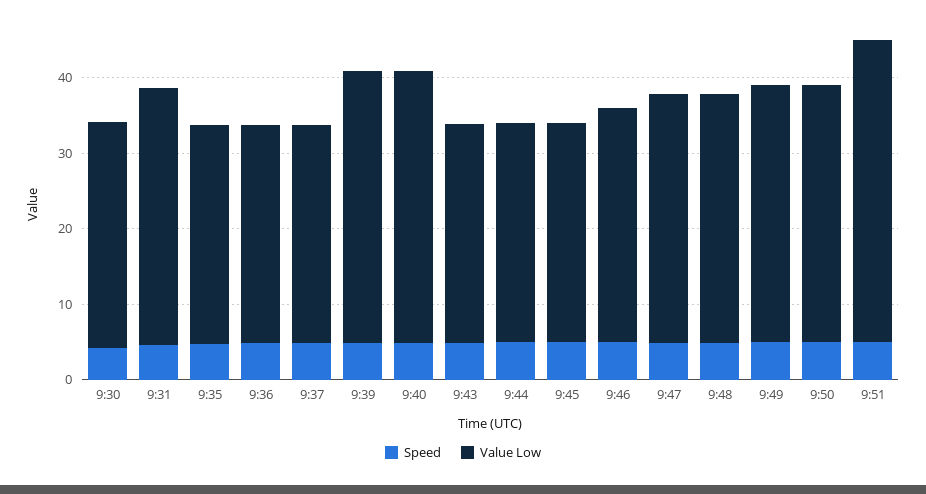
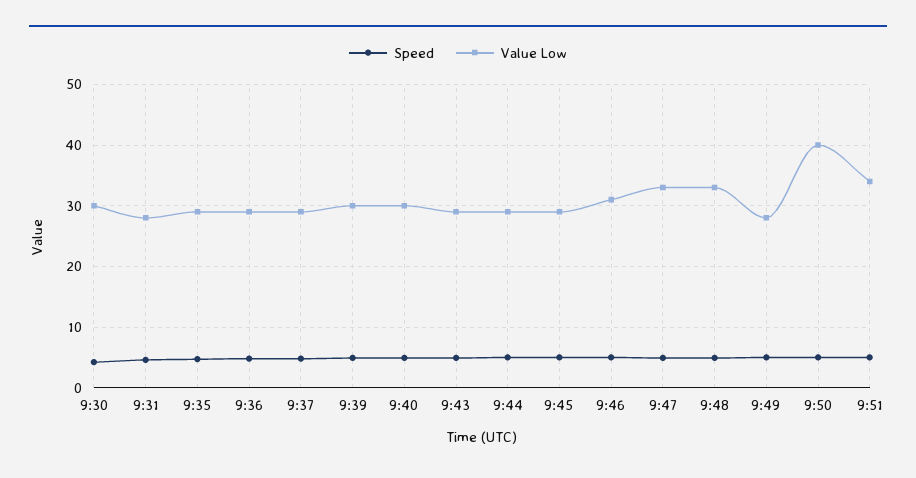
Value Low, 9:31: 34 -> 28
Value Low, 9:39: 36 -> 30
Value Low, 9:40: 36 -> 30
Value Low, 9:49: 34 -> 28
Value Low, 9:50: 34 -> 40
Value Low, 9:51: 40 -> 34

